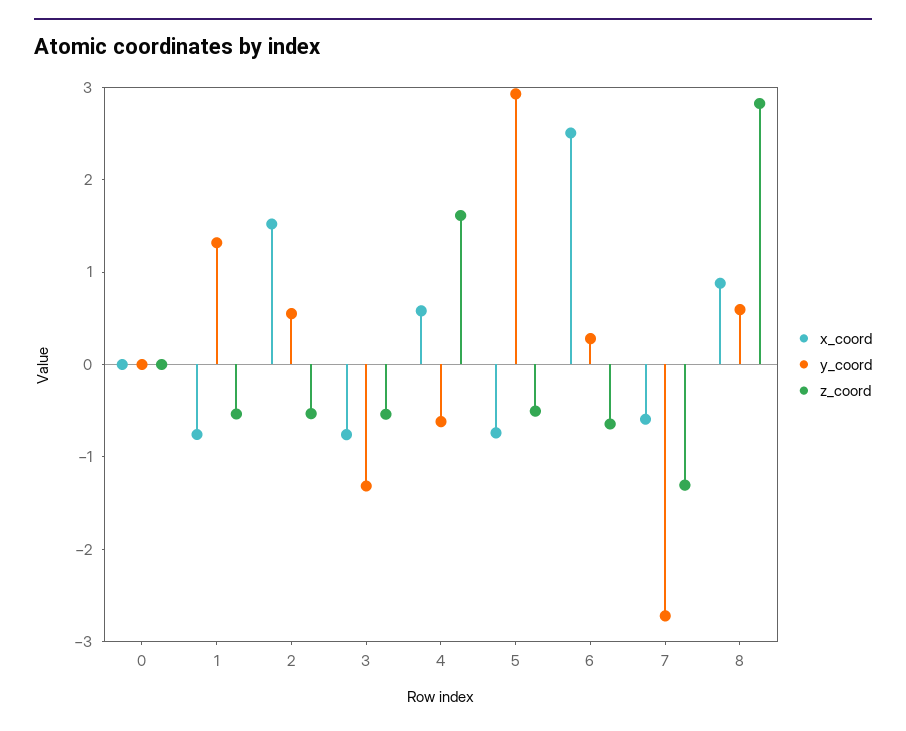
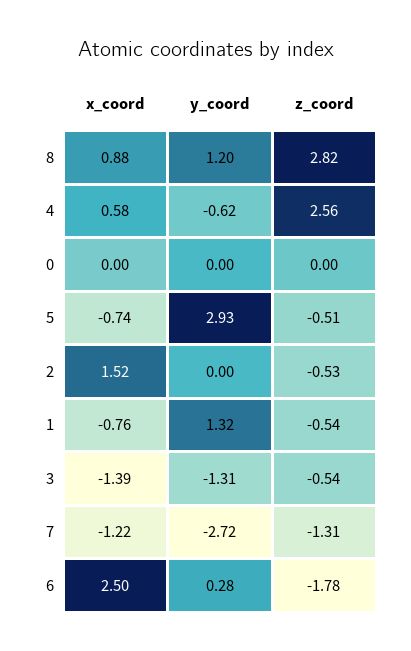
y_coord, 2: 0.6 -> 0
x_coord, 3: -0.8 -> -1.39
z_coord, 4: 1.6 -> 2.56
z_coord, 6: -0.6 -> -1.78
x_coord, 7: -0.6 -> -1.22
y_coord, 8: 0.6 -> 1.2

